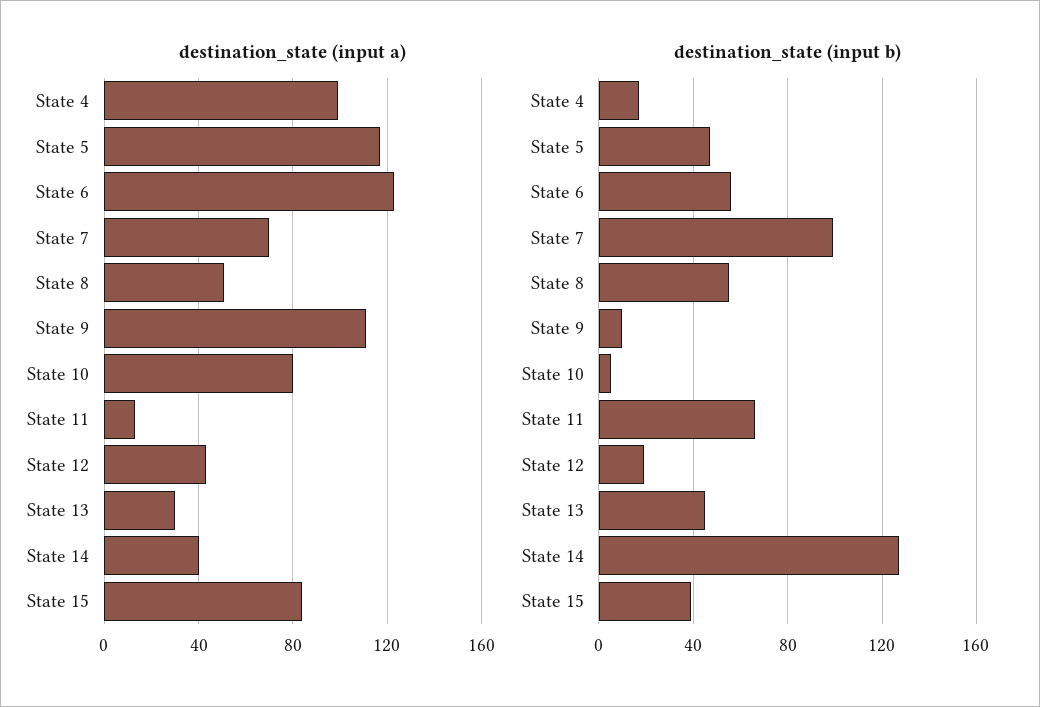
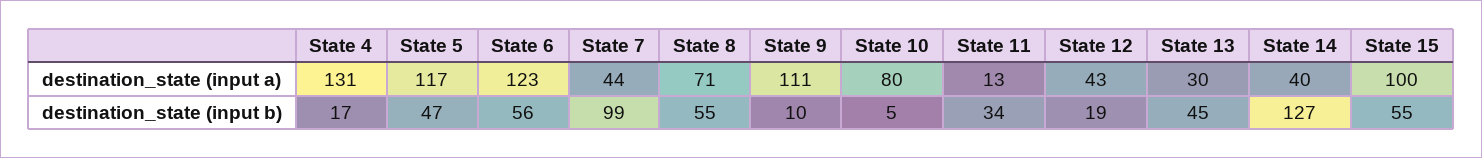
destination_state (input a), State 4: 100 -> 131
destination_state (input a), State 7: 70 -> 44
destination_state (input a), State 8: 50 -> 71
destination_state (input a), State 15: 85 -> 100
destination_state (input b), State 11: 65 -> 34
destination_state (input b), State 15: 40 -> 55

